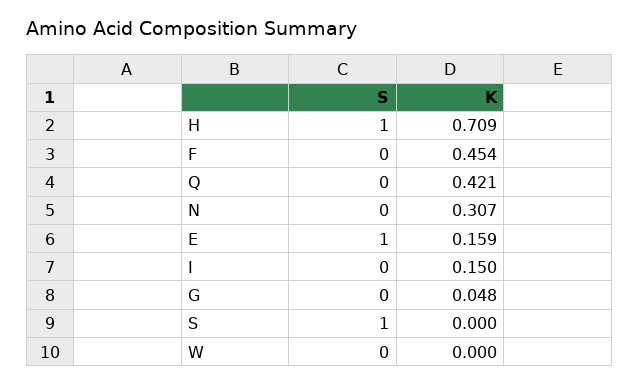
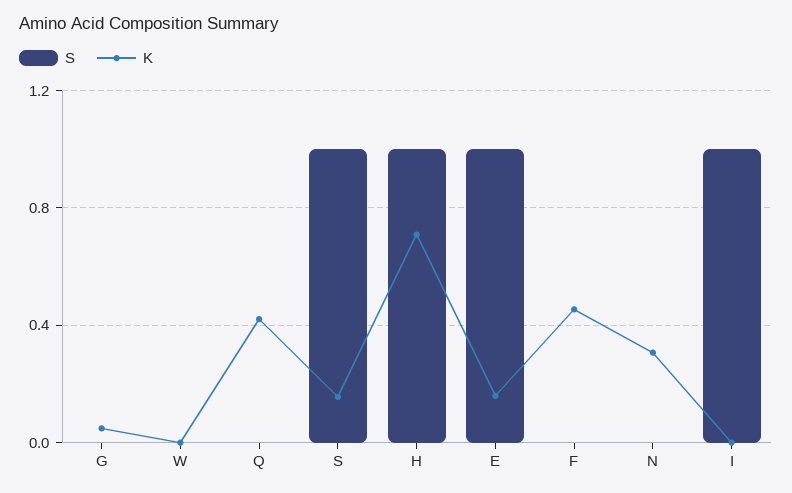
S, I: 0 -> 1
K, I: 0.15 -> 0
K, S: 0 -> 0.15

